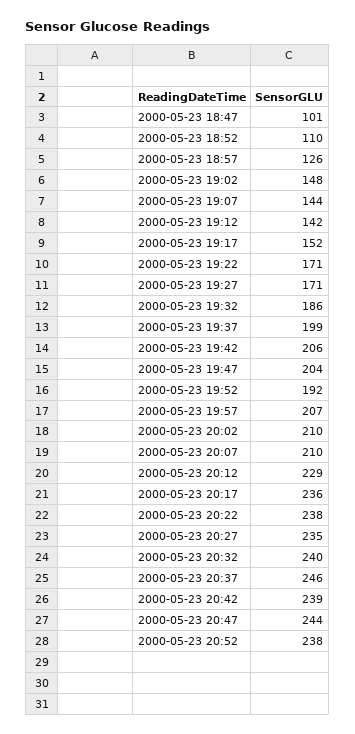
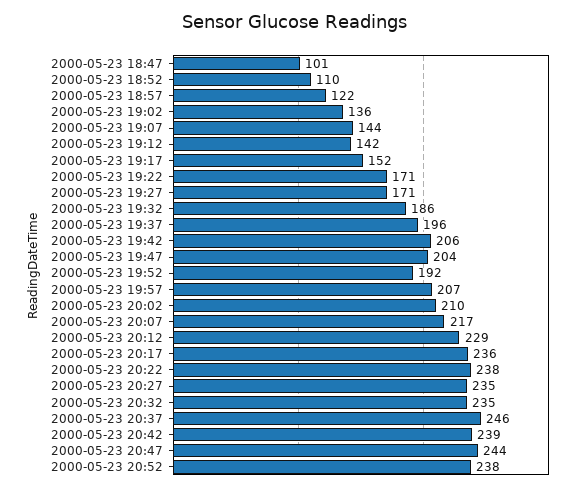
2000-05-23 18:57: 126 -> 122
2000-05-23 19:02: 148 -> 136
2000-05-23 19:37: 199 -> 196
2000-05-23 20:07: 210 -> 217
2000-05-23 20:32: 240 -> 235

